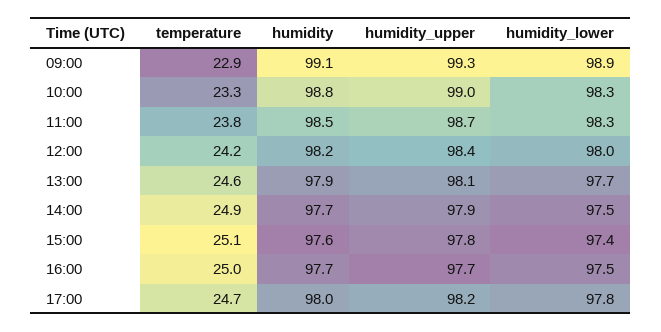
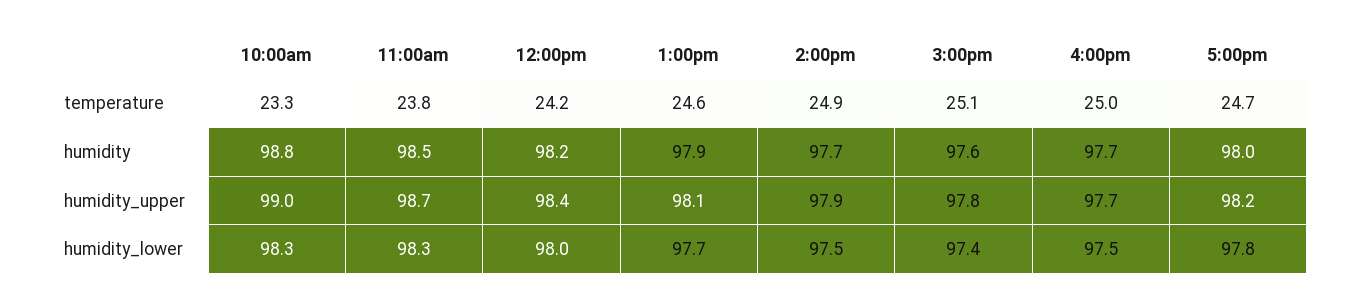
temperature, 09:00: 22.9 -> none
humidity, 09:00: 99.1 -> none
humidity_upper, 09:00: 99.3 -> none
humidity_lower, 09:00: 98.9 -> none

